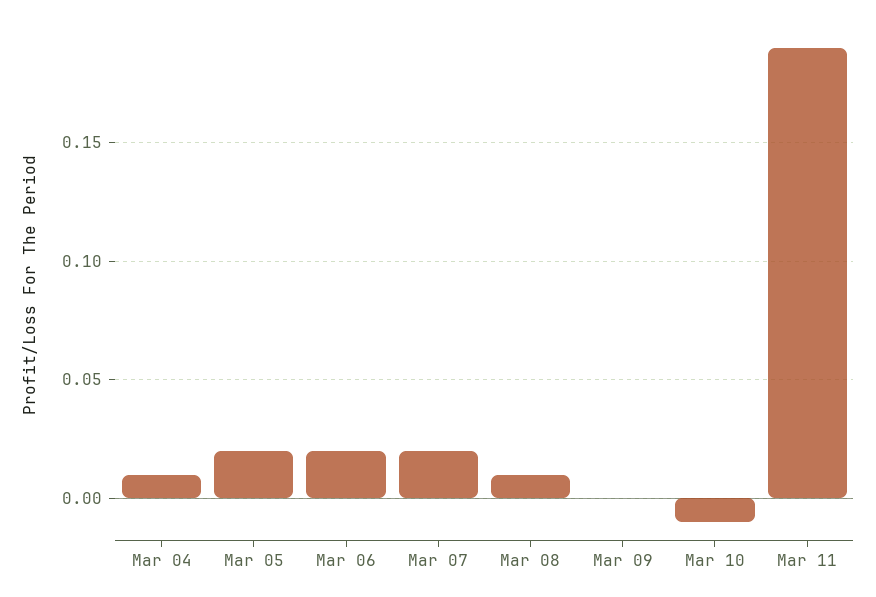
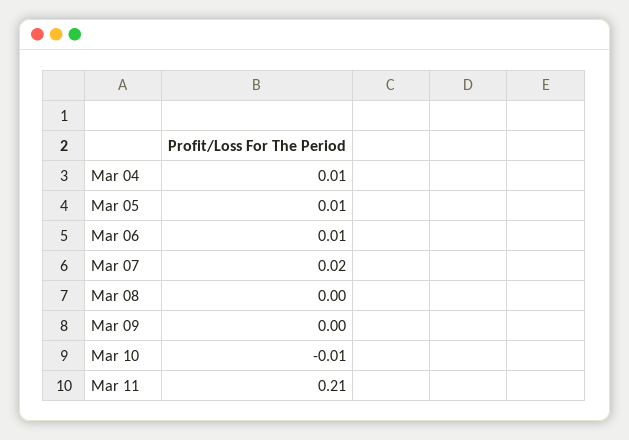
Mar 05: 0.02 -> 0.01
Mar 06: 0.02 -> 0.01
Mar 08: 0.01 -> 0
Mar 11: 0.19 -> 0.21

